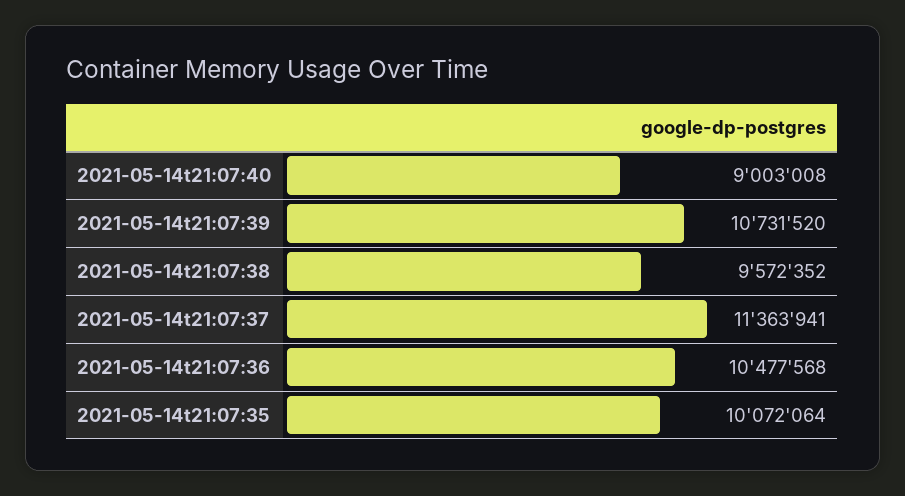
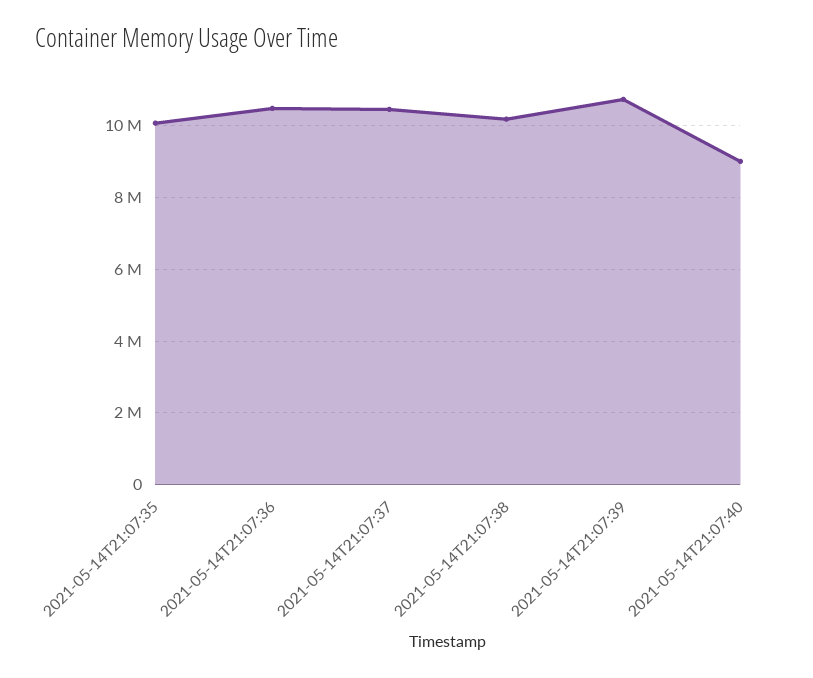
2021-05-14t21:07:38: 9572352 -> 10200000
2021-05-14t21:07:37: 11363941 -> 10400000

